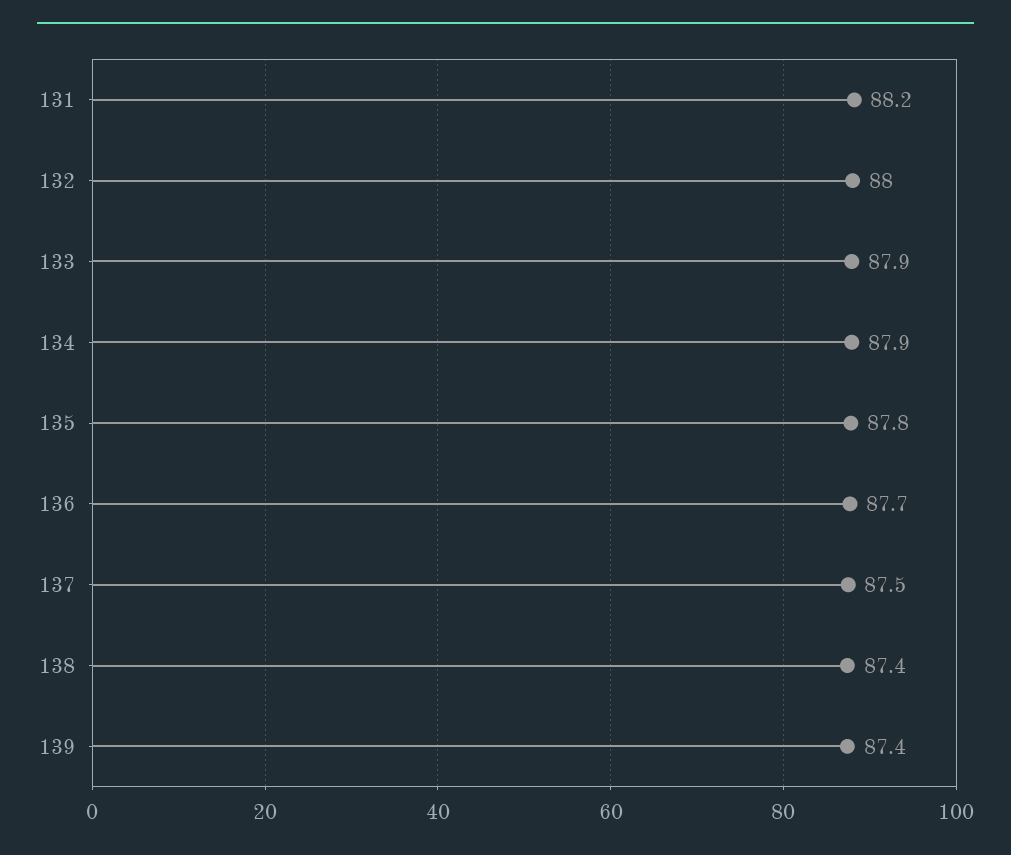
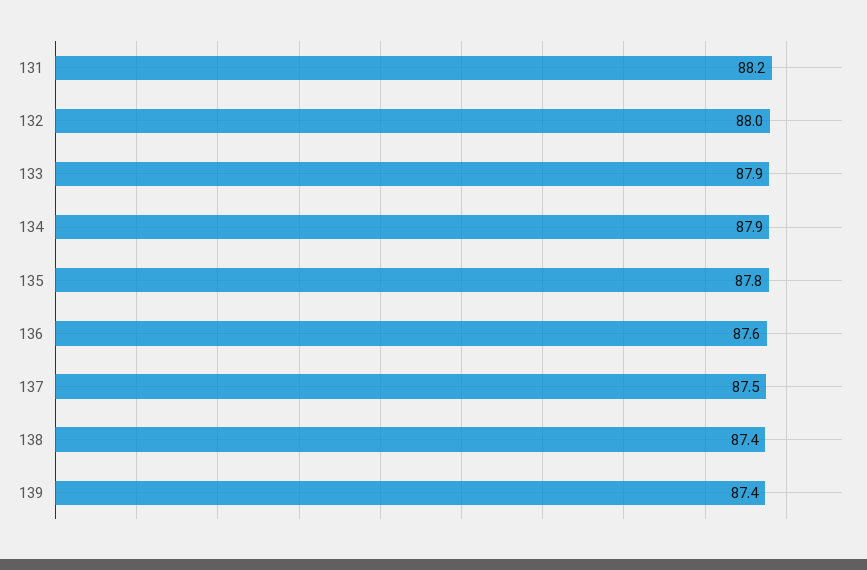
136: 87.7 -> 87.6

